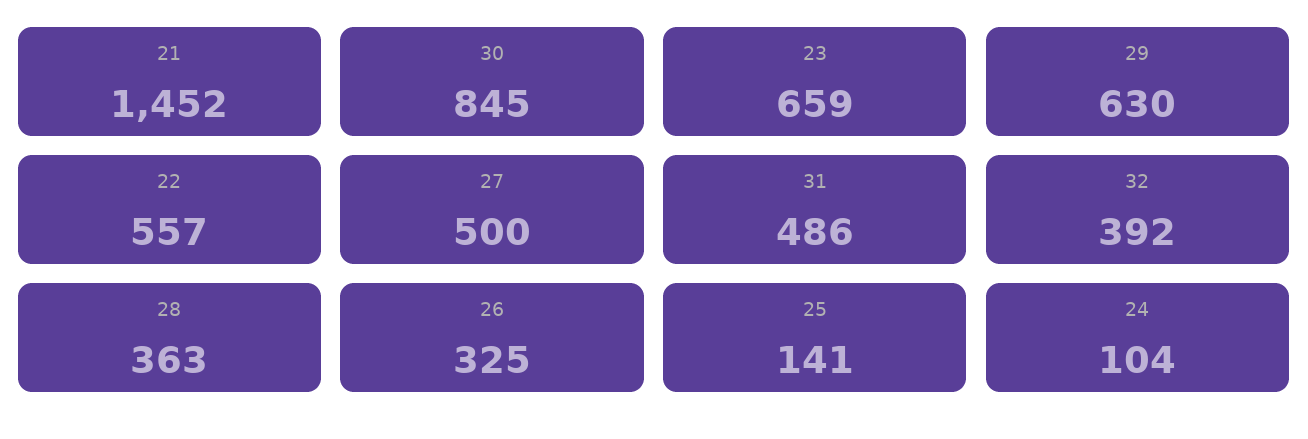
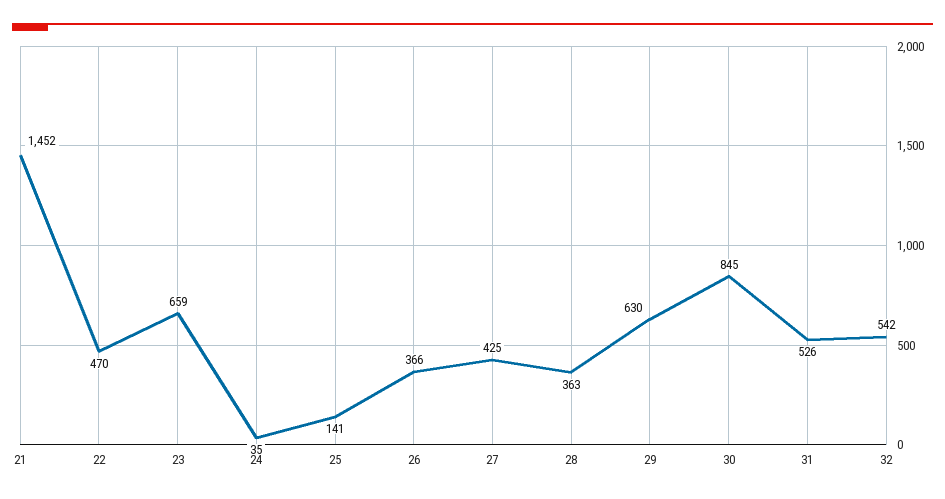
22: 557 -> 470
27: 500 -> 425
31: 486 -> 526
32: 392 -> 542
26: 325 -> 366
24: 104 -> 35

